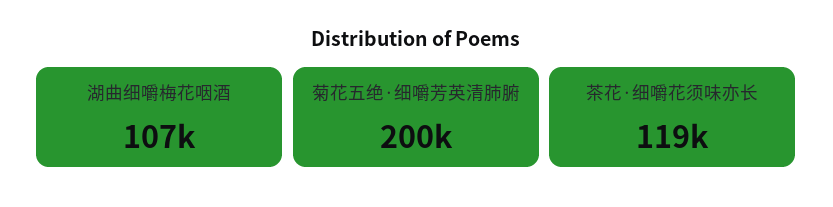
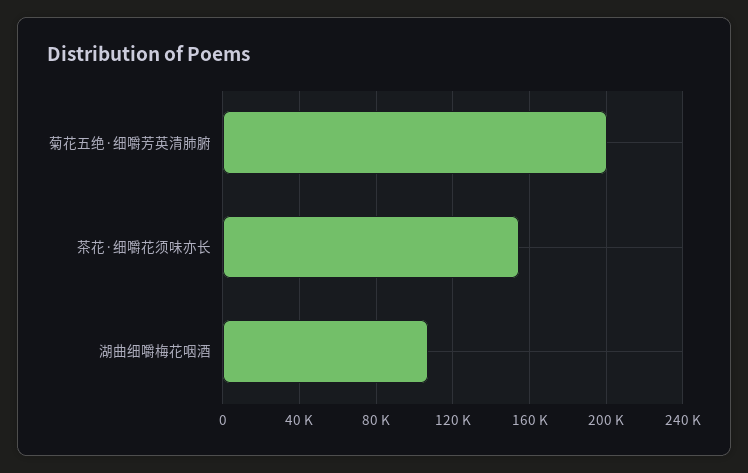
茶花·细嚼花须味亦长: 119000 -> 155000

